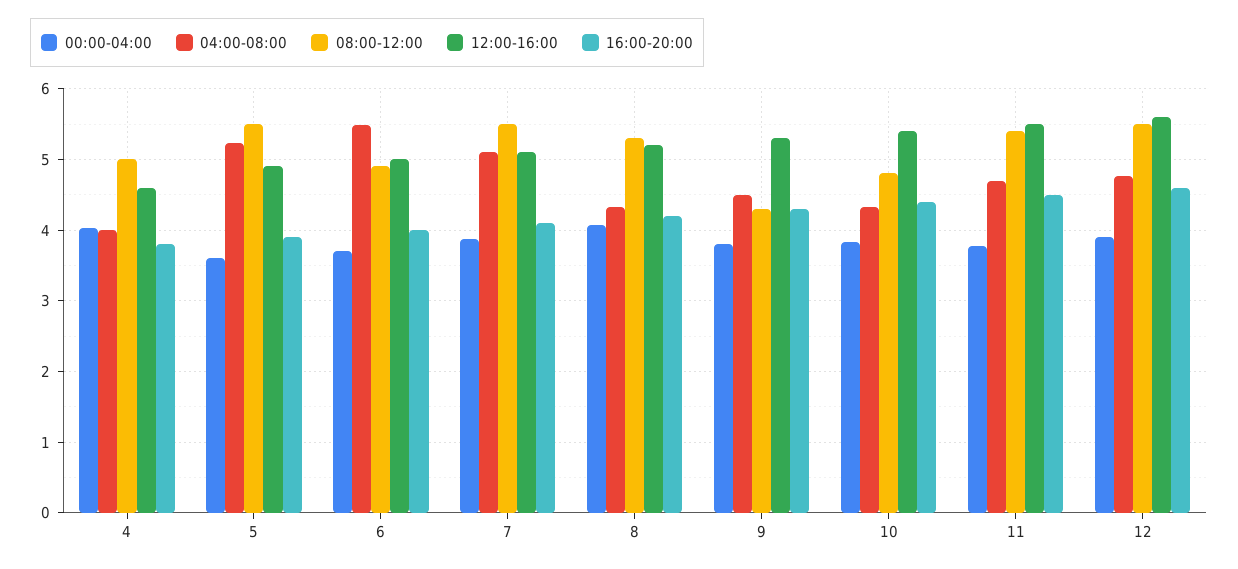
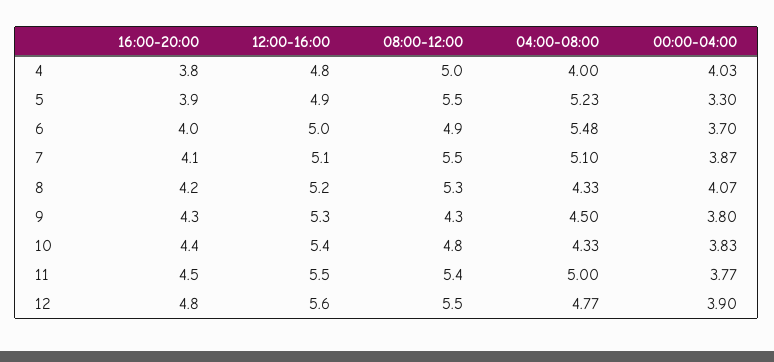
12:00-16:00, 4: 4.6 -> 4.8
00:00-04:00, 5: 3.6 -> 3.3
04:00-08:00, 11: 4.7 -> 5
16:00-20:00, 12: 4.6 -> 4.8

